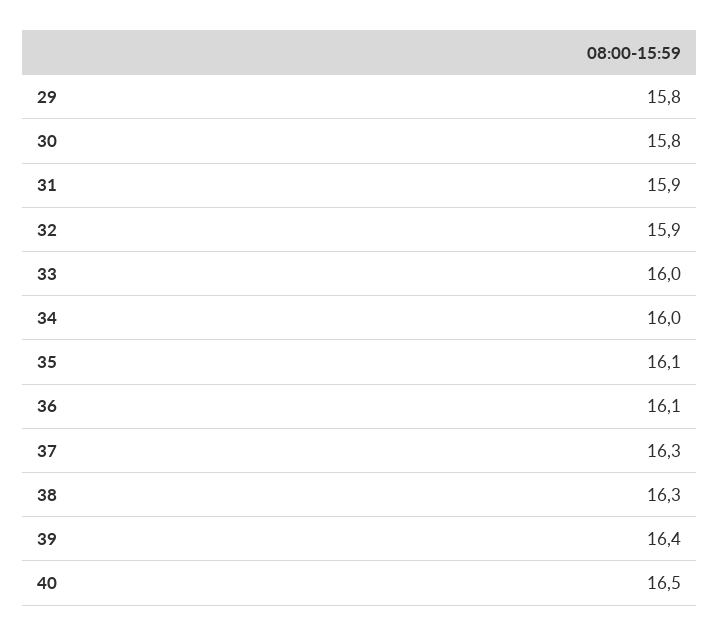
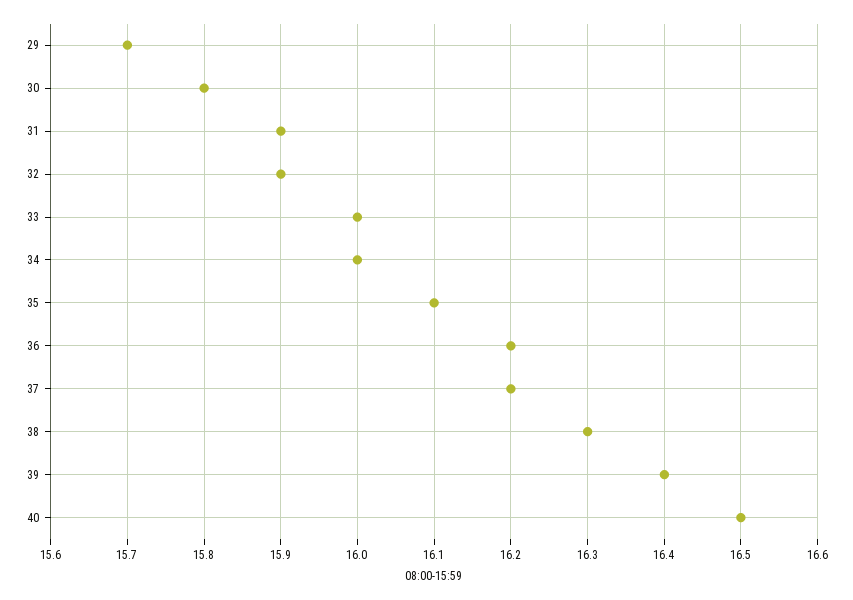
29: 15.8 -> 15.7
36: 16.1 -> 16.2
37: 16.3 -> 16.2

